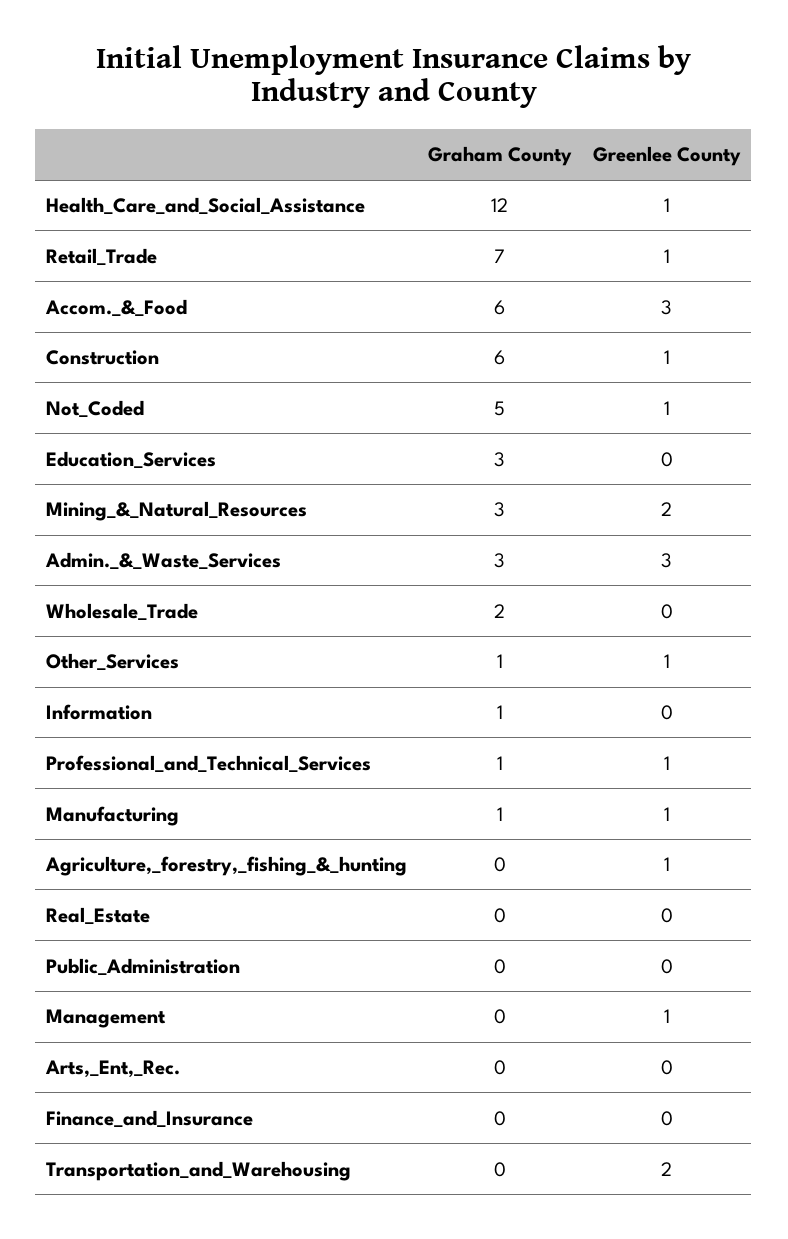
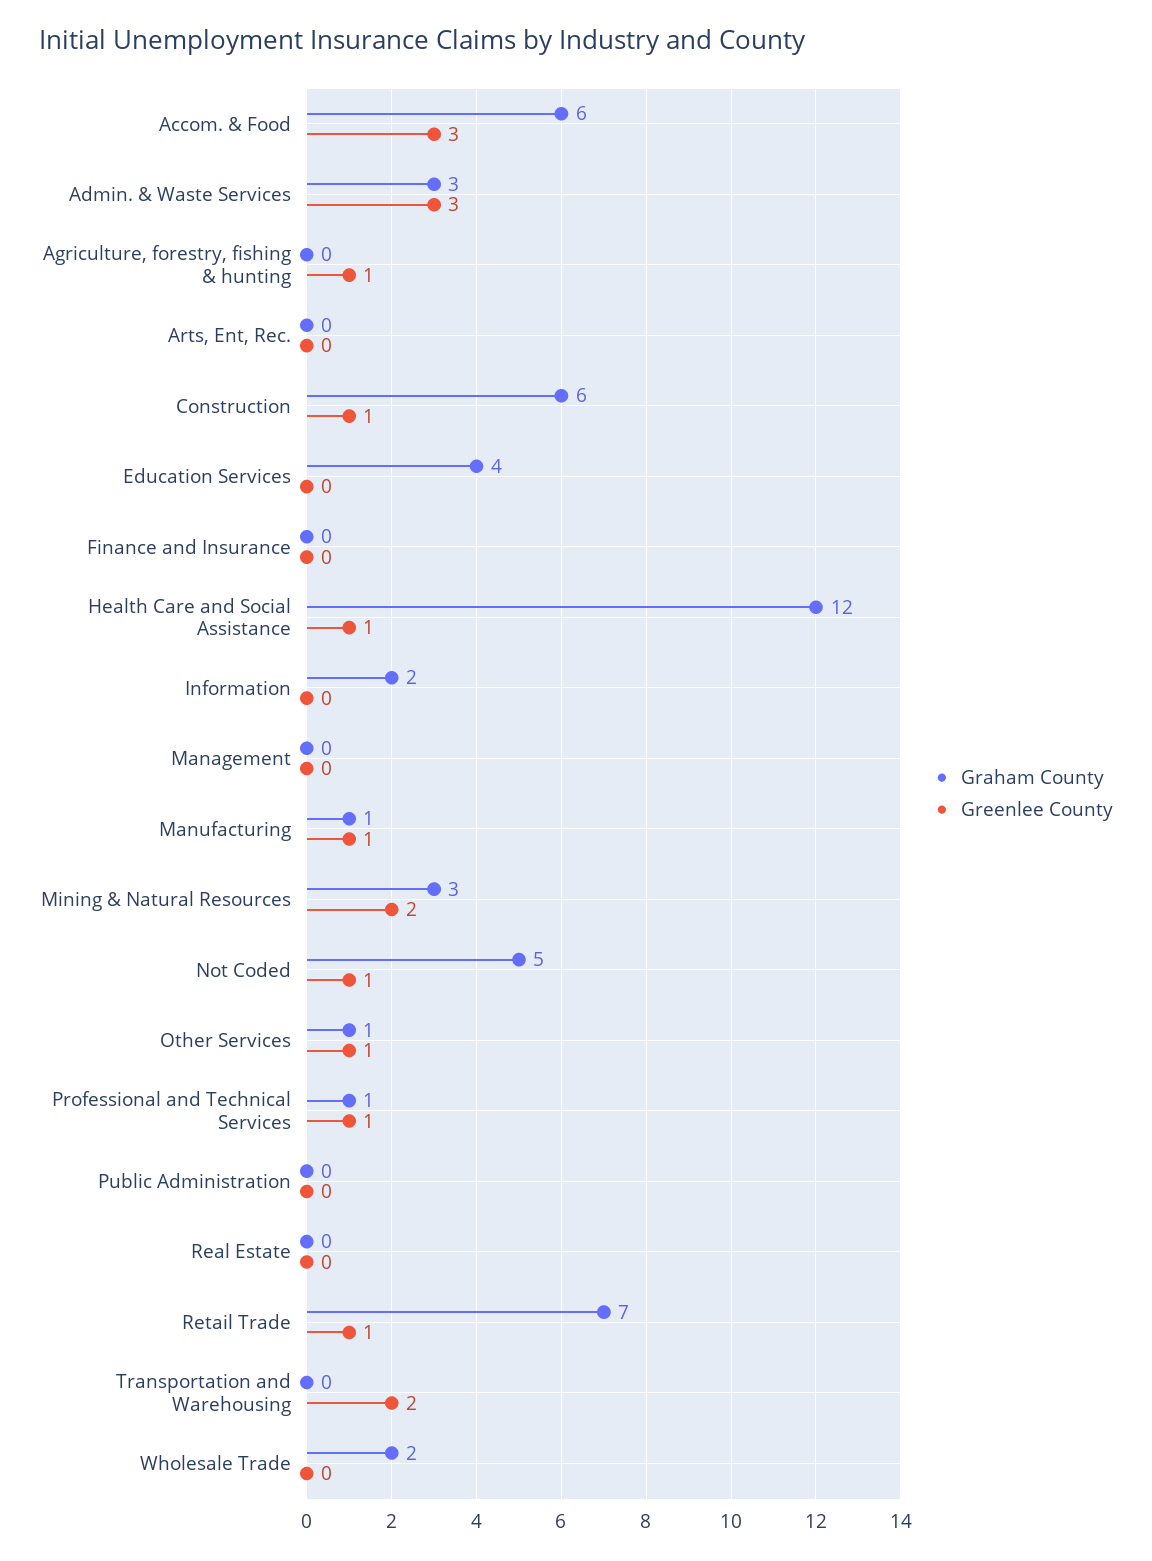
Graham County, Education_Services: 3 -> 4
Graham County, Information: 1 -> 2
Greenlee County, Management: 1 -> 0

